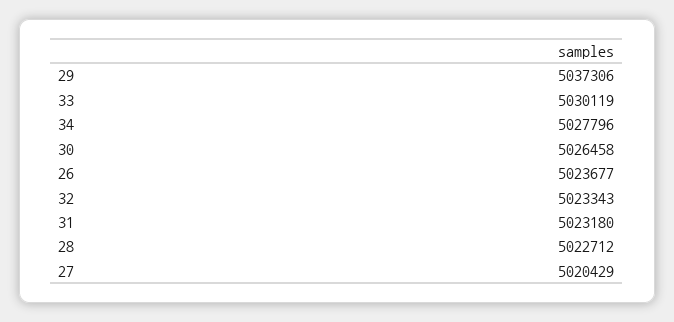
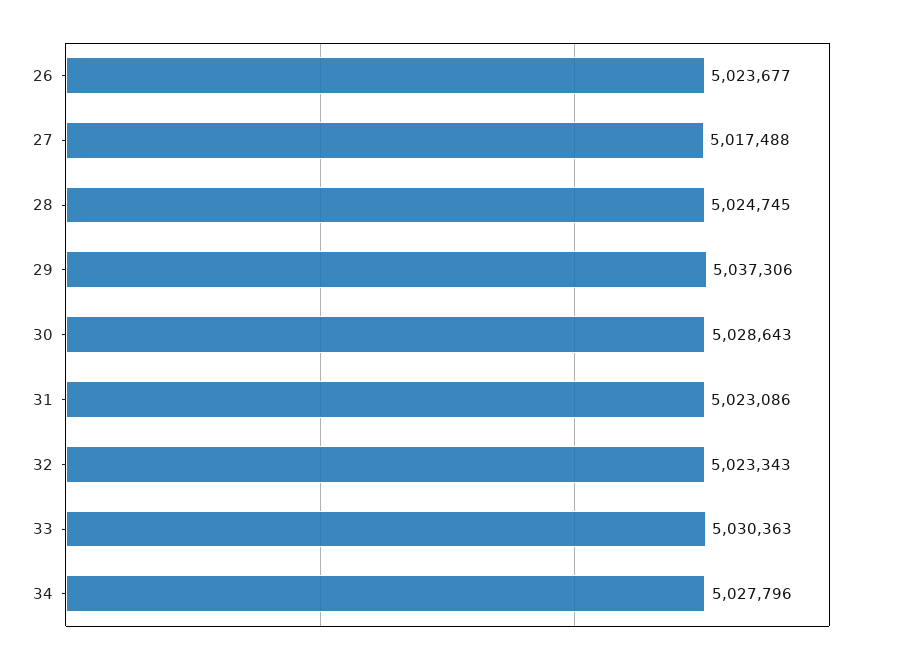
33: 5030119 -> 5030363
30: 5026458 -> 5028643
31: 5023180 -> 5023086
28: 5022712 -> 5024745
27: 5020429 -> 5017488

